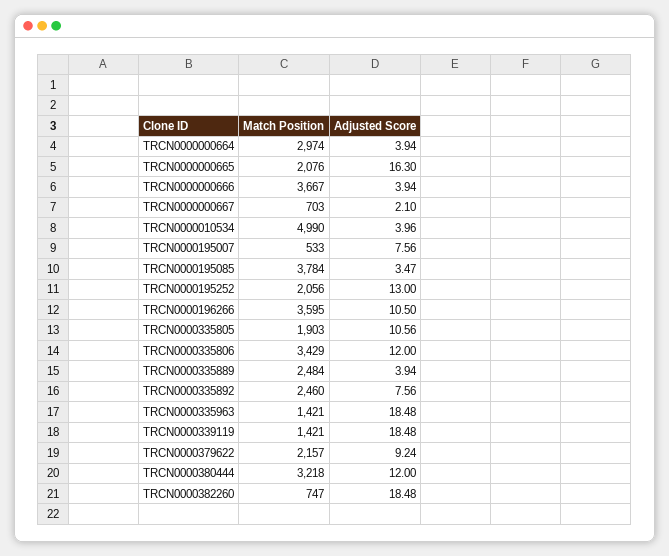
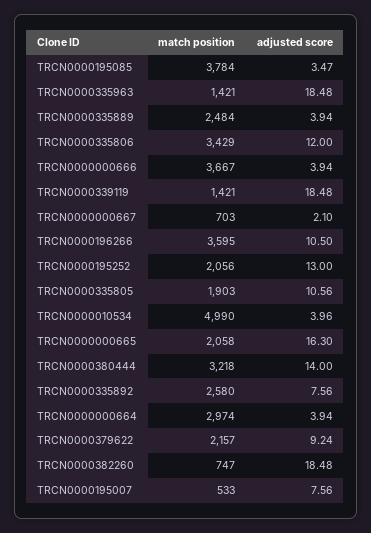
Match Position, TRCN0000000665: 2076 -> 2058
Match Position, TRCN0000335892: 2460 -> 2580
Adjusted Score, TRCN0000380444: 12 -> 14

